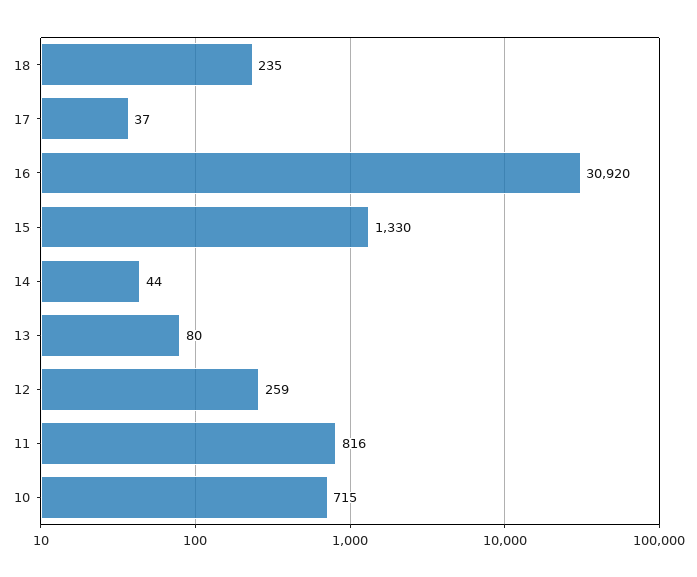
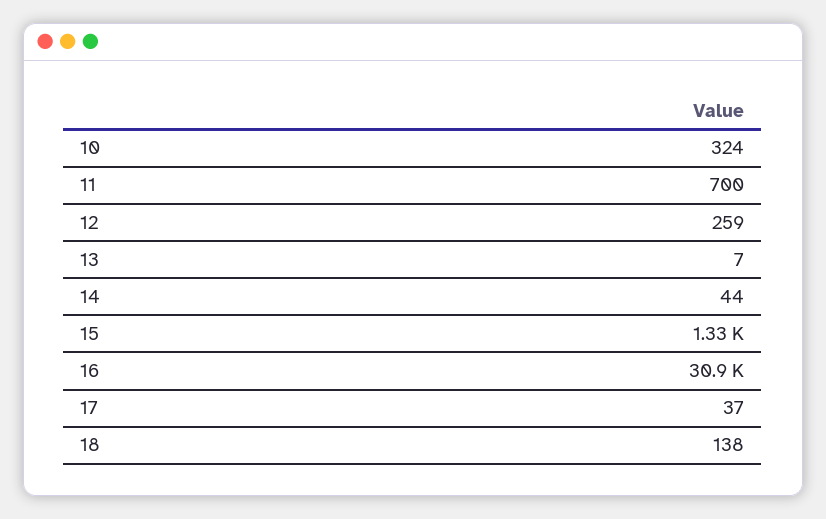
18: 235 -> 138
13: 80 -> 7
11: 816 -> 700
10: 715 -> 324

